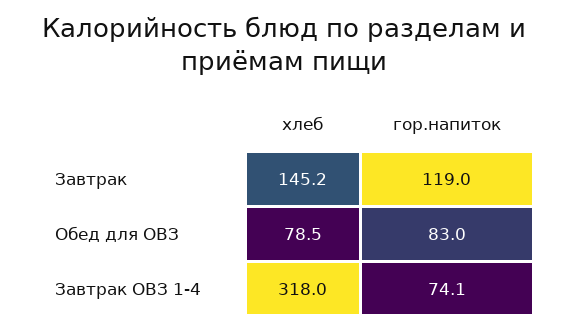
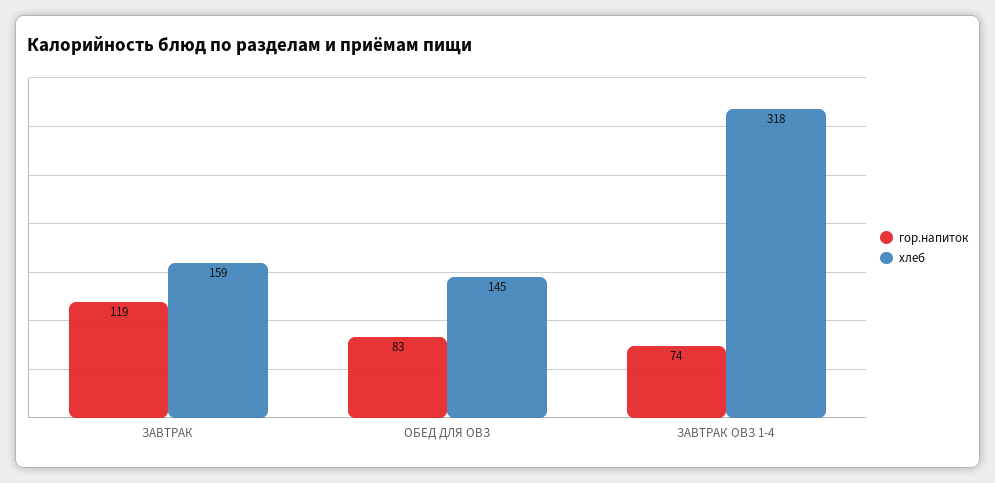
хлеб, Завтрак: 145.2 -> 159
хлеб, Обед для ОВЗ: 78.5 -> 145

